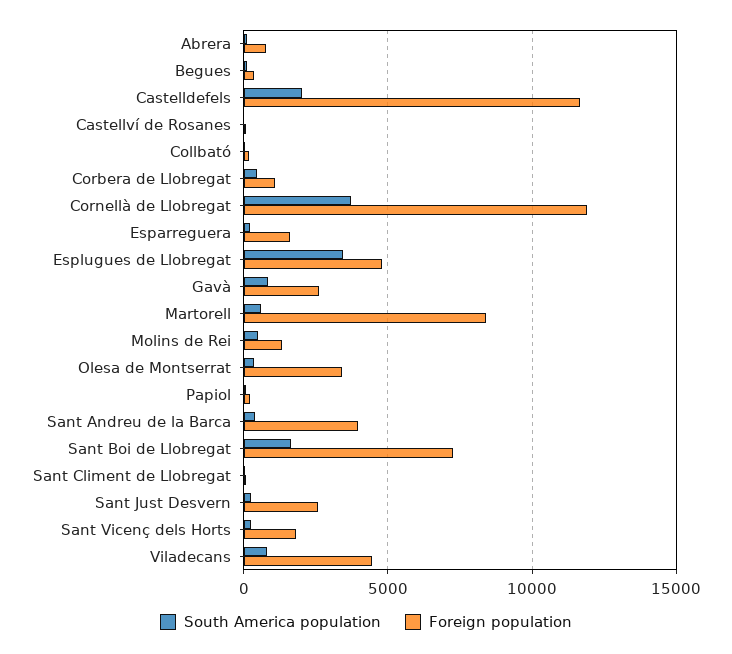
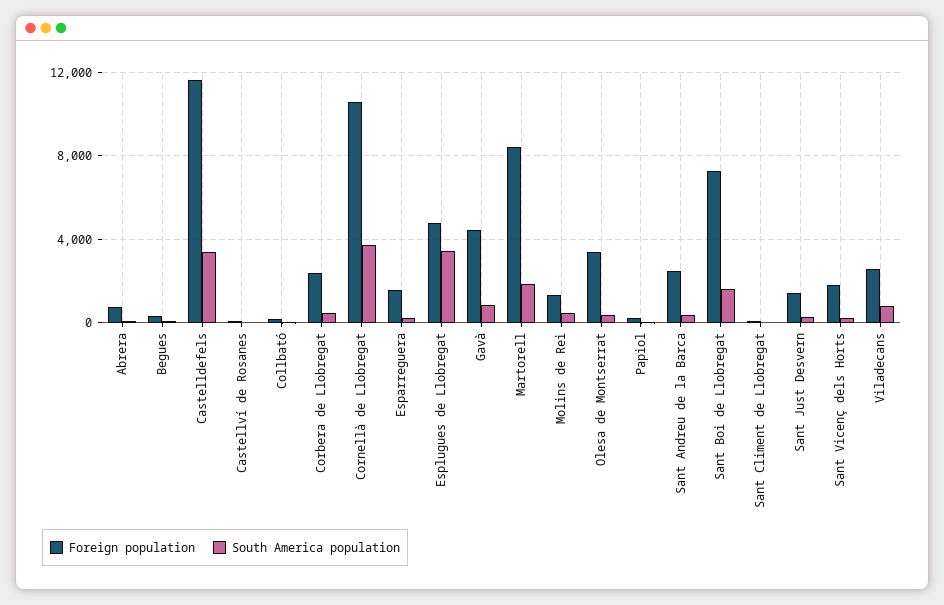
South America population, Castelldefels: 2000 -> 3500
Foreign population, Corbera de Llobregat: 1000 -> 2500
Foreign population, Cornellà de Llobregat: 12000 -> 10500
Foreign population, Gavà: 2500 -> 4500
South America population, Martorell: 500 -> 2000
Foreign population, Sant Andreu de la Barca: 4000 -> 2500
Foreign population, Sant Just Desvern: 2500 -> 1500
Foreign population, Viladecans: 4500 -> 2500

